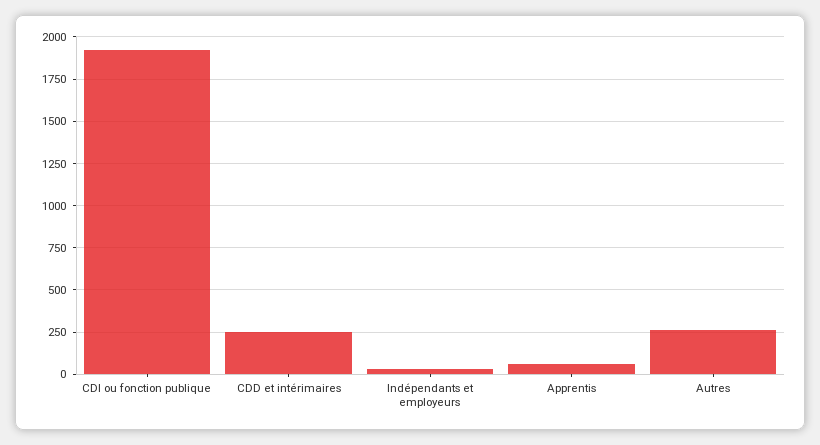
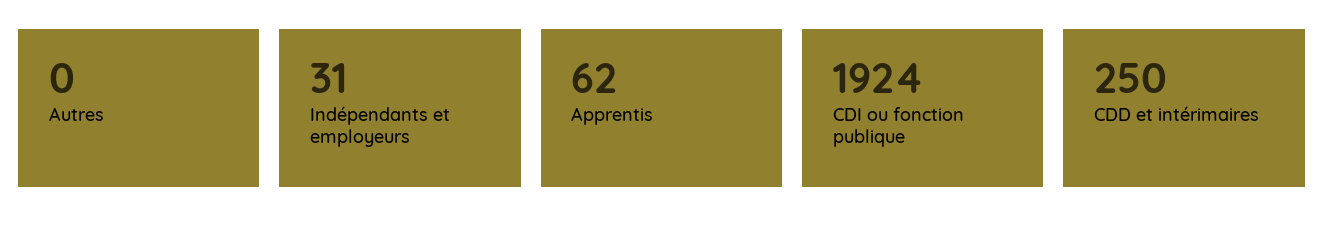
Autres: 250 -> 0

